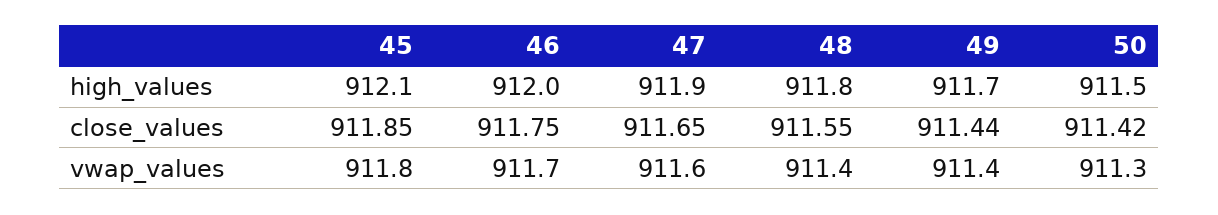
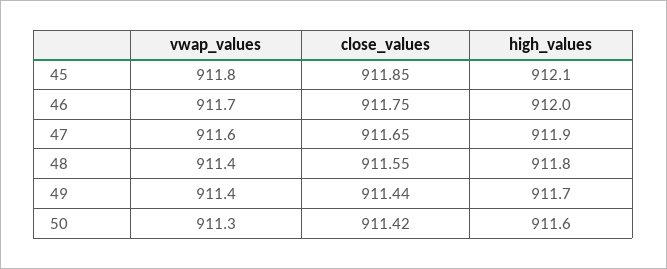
50, high_values: 911.5 -> 911.6

